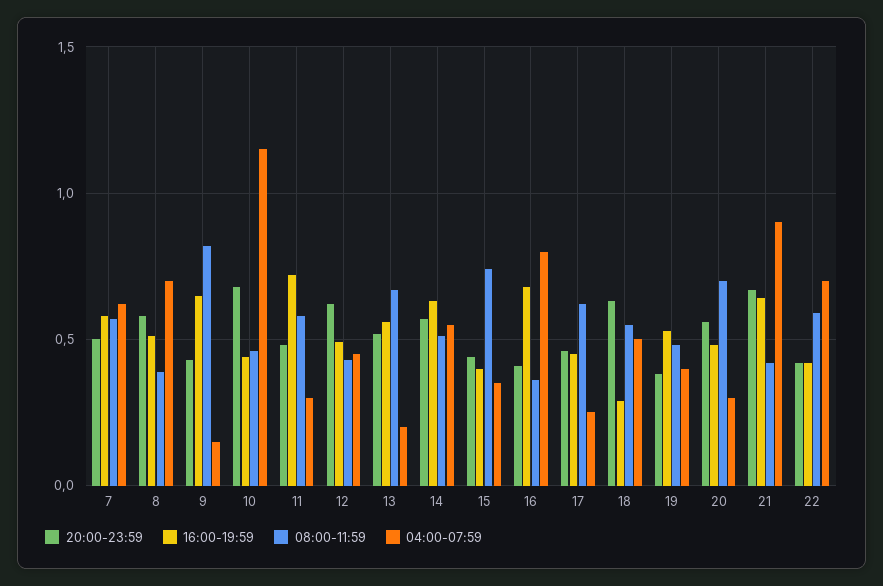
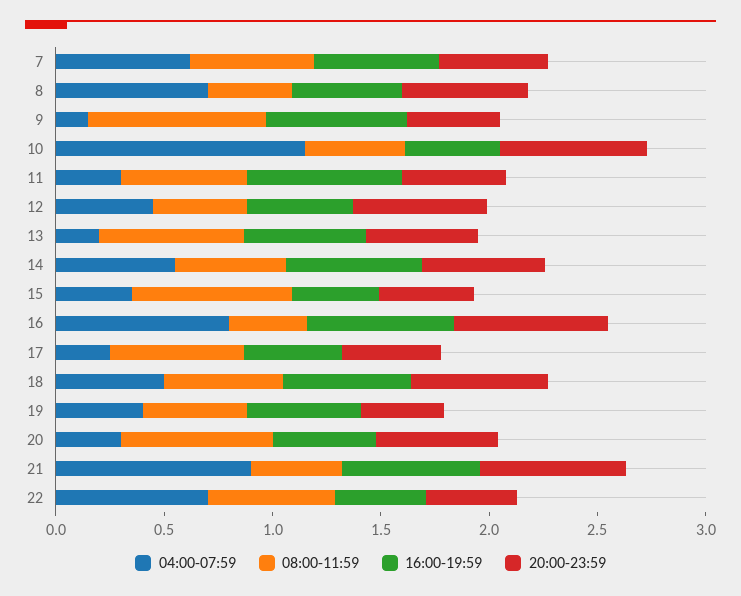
20:00-23:59, 16: 0.4 -> 0.7
16:00-19:59, 18: 0.3 -> 0.6

